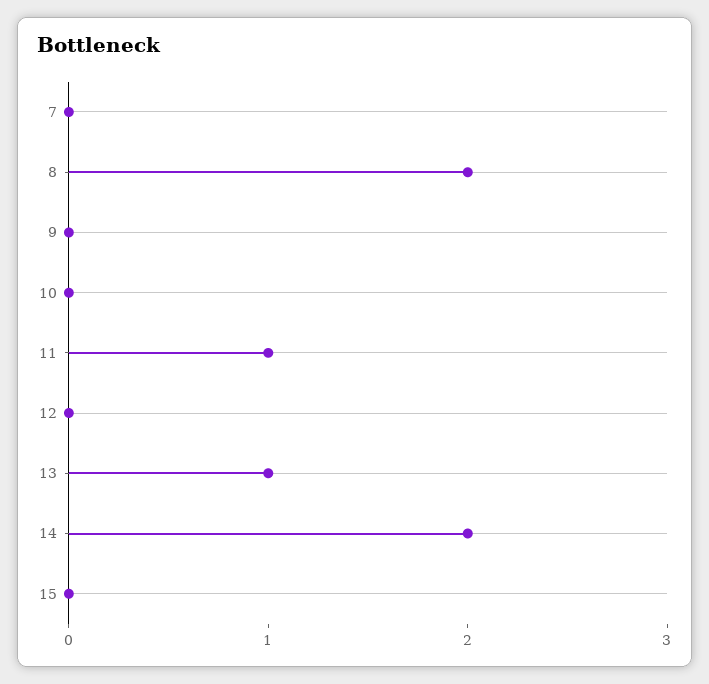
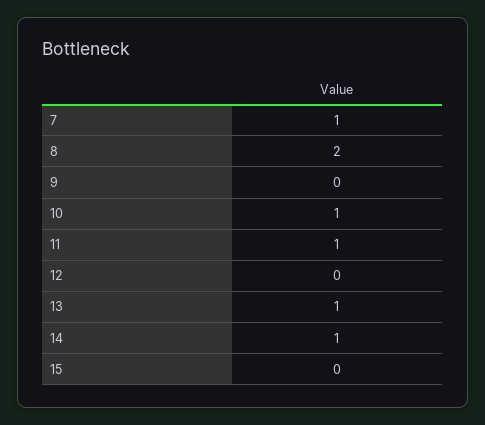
7: 0 -> 1
10: 0 -> 1
14: 2 -> 1

